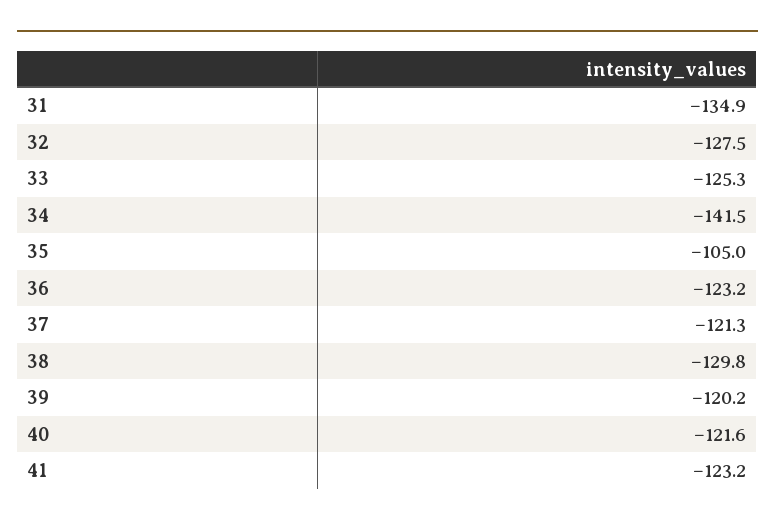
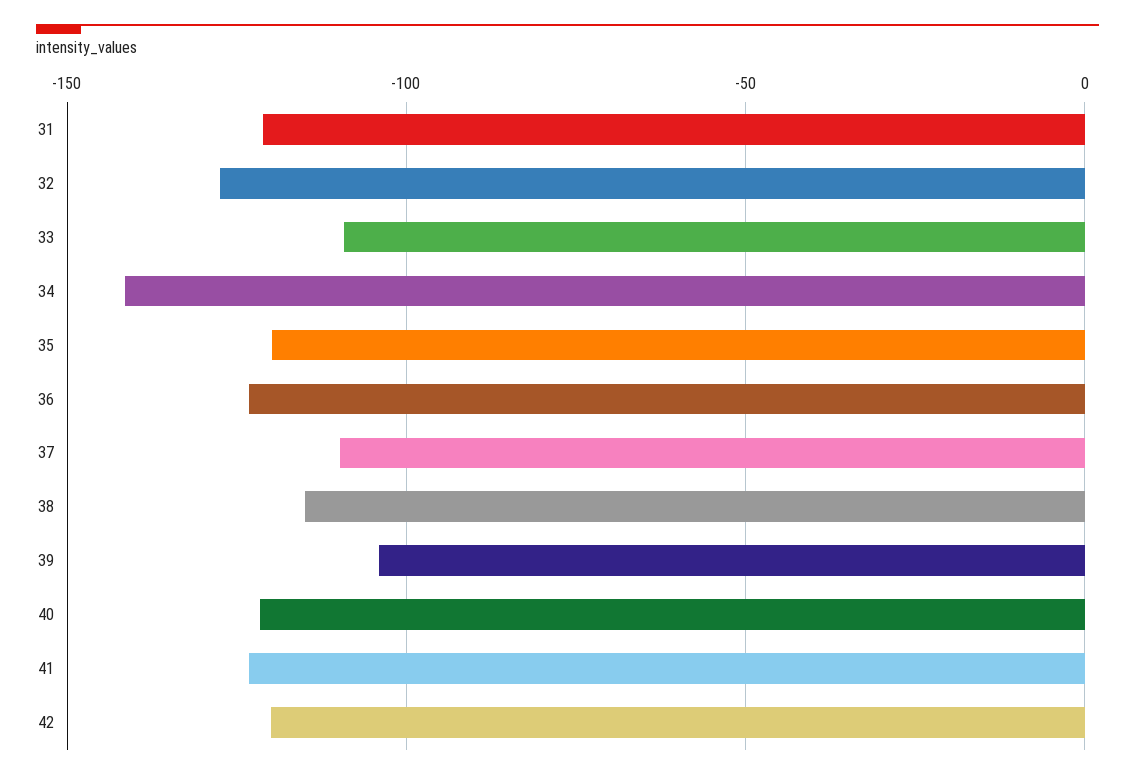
31: -134.9 -> -120
33: -125.3 -> -110
35: -105 -> -120
37: -121.3 -> -110
38: -129.8 -> -115
39: -120.2 -> -105
42: none -> -120

